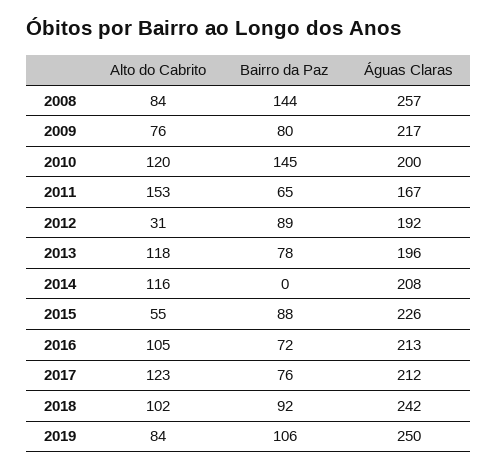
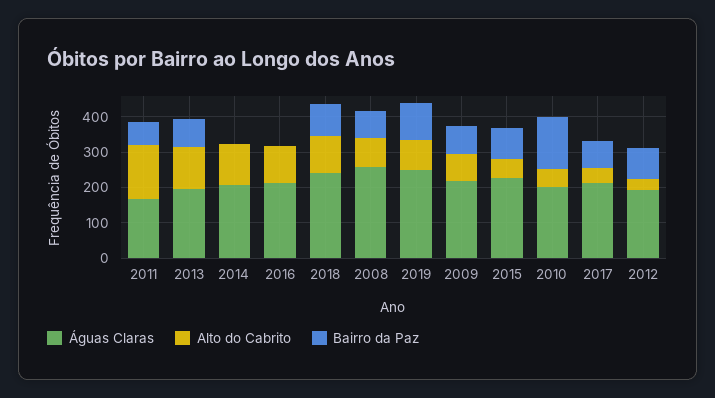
Bairro da Paz, 2008: 144 -> 75
Alto do Cabrito, 2010: 120 -> 50
Bairro da Paz, 2016: 72 -> 0
Alto do Cabrito, 2017: 123 -> 50

